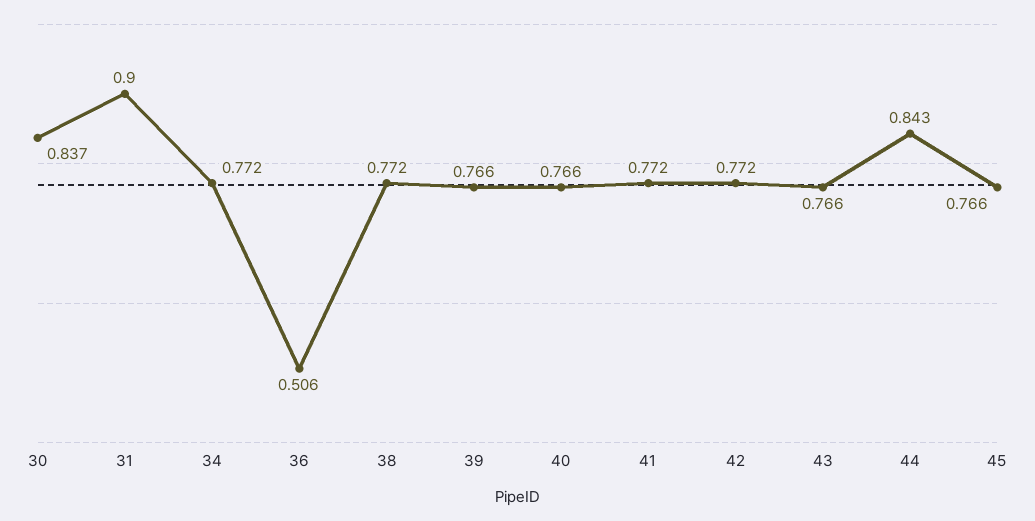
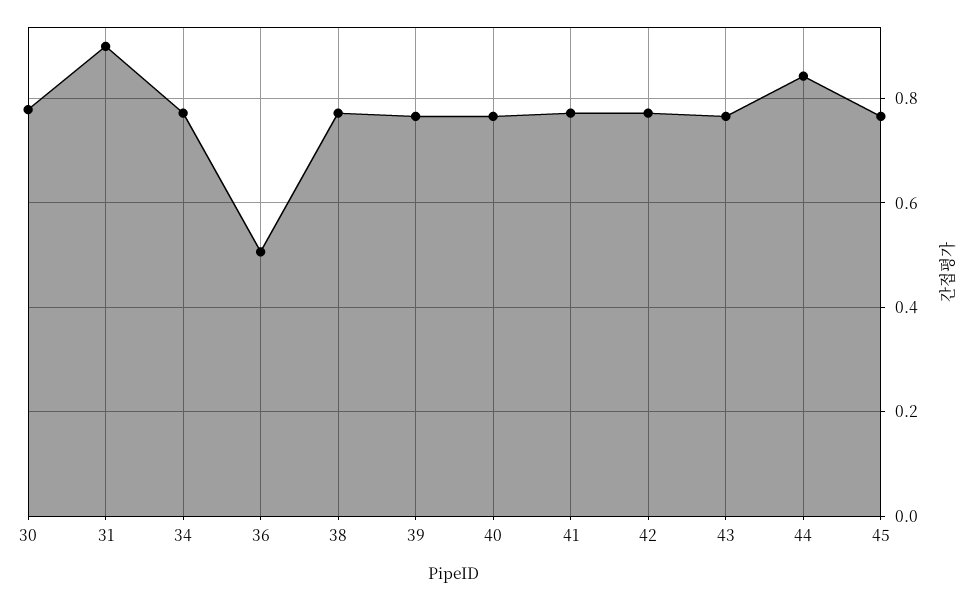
30: 0.837 -> 0.78

